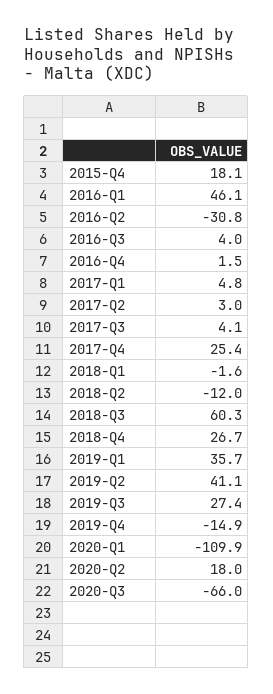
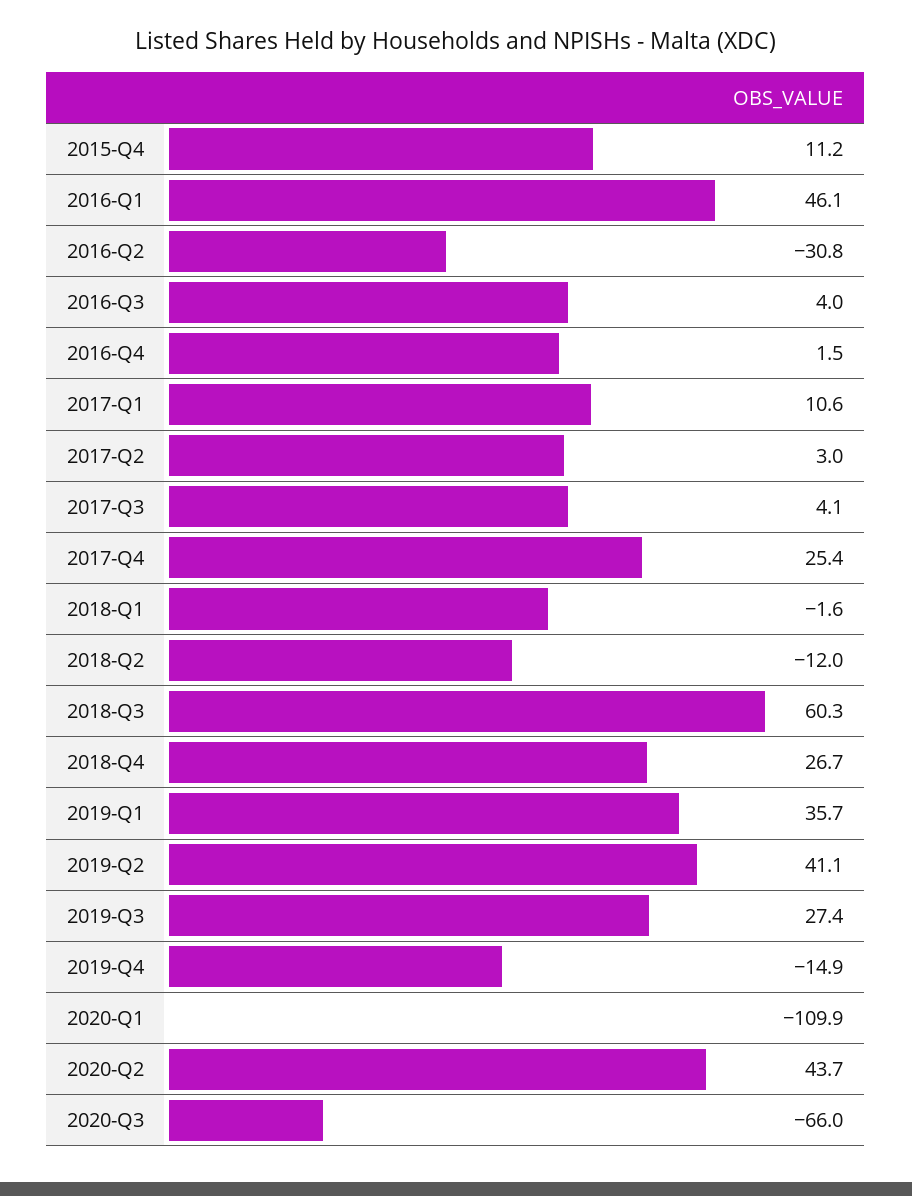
2015-Q4: 18.1 -> 11.2
2017-Q1: 4.8 -> 10.6
2020-Q2: 18 -> 43.7

